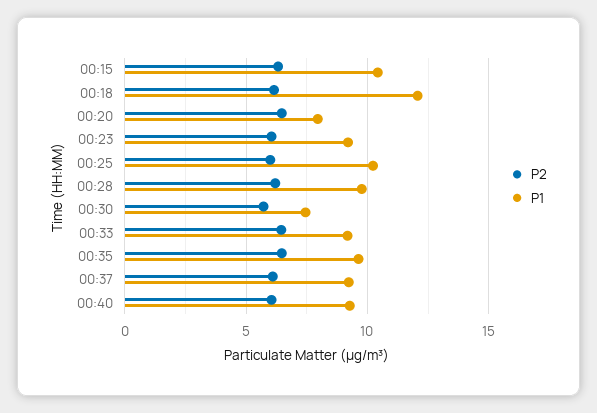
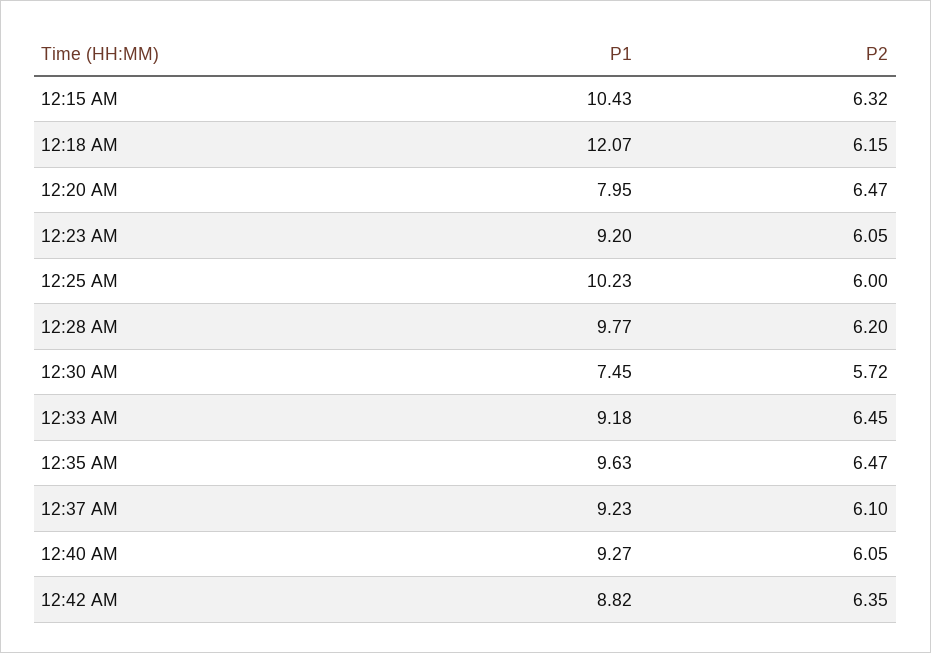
P1, 12:42 AM: none -> 8.82
P2, 12:42 AM: none -> 6.35

